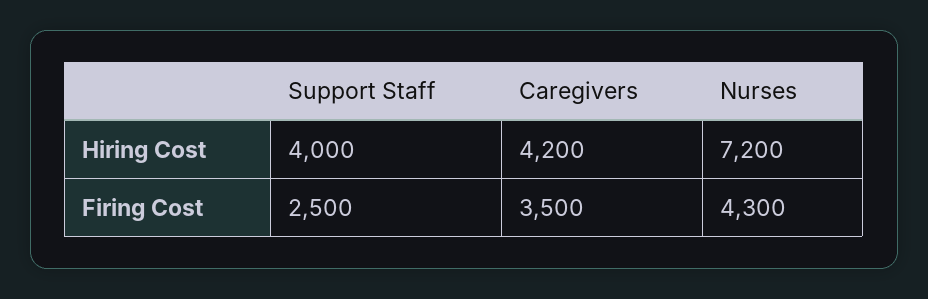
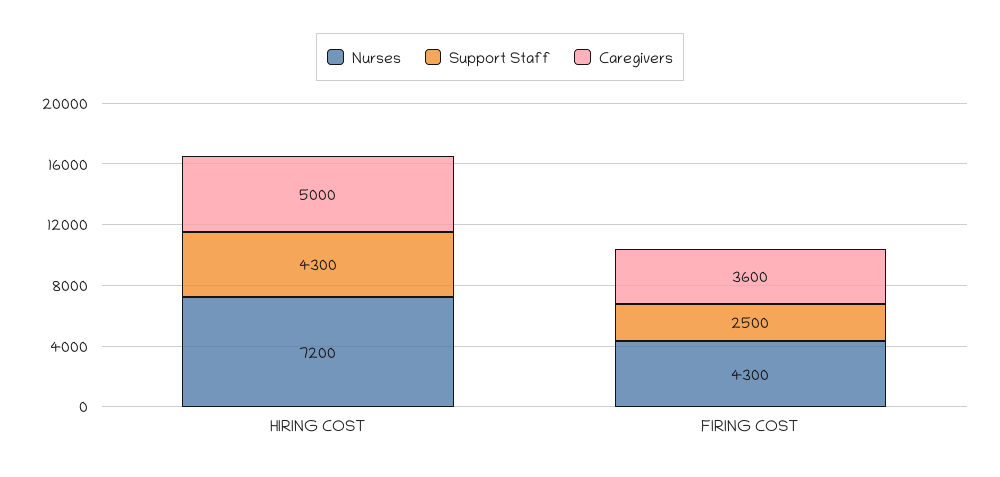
Support Staff, Hiring Cost: 4000 -> 4300
Caregivers, Hiring Cost: 4200 -> 5000
Caregivers, Firing Cost: 3500 -> 3600

